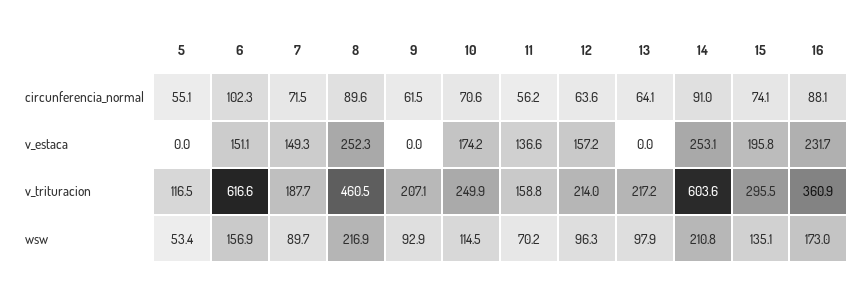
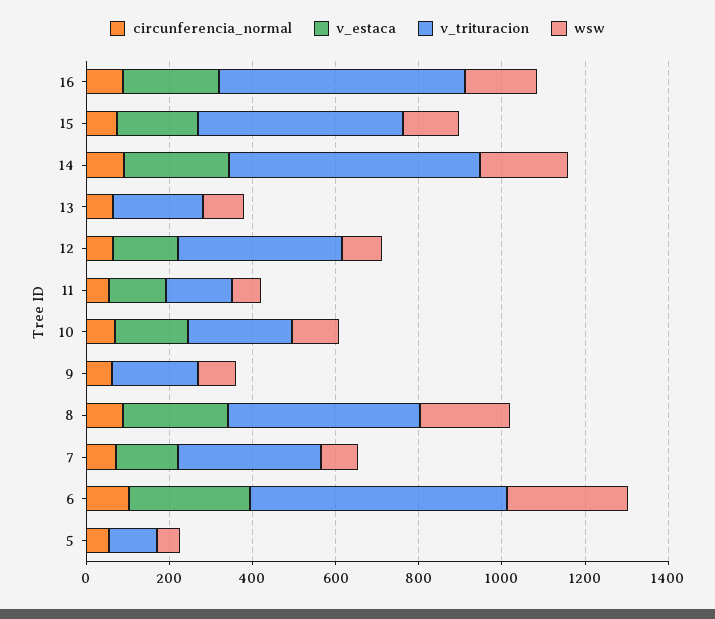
v_estaca, 6: 151.1 -> 300
v_trituracion, 7: 187.7 -> 350
v_trituracion, 12: 214 -> 400
v_trituracion, 15: 295.5 -> 500
v_trituracion, 16: 360.9 -> 600
wsw, 6: 156.9 -> 300

